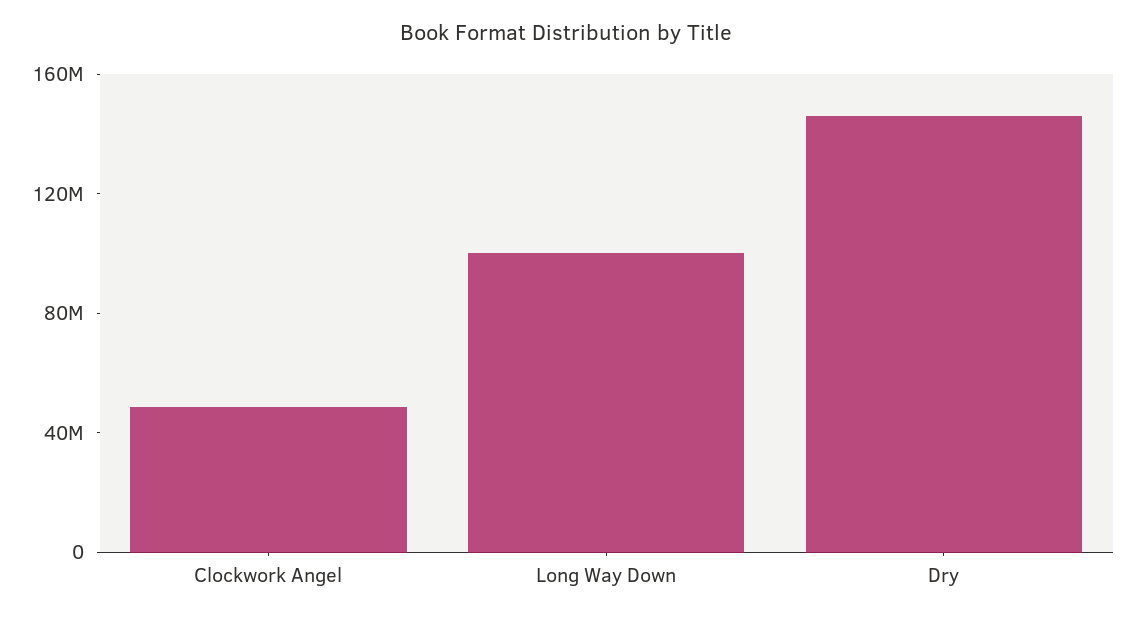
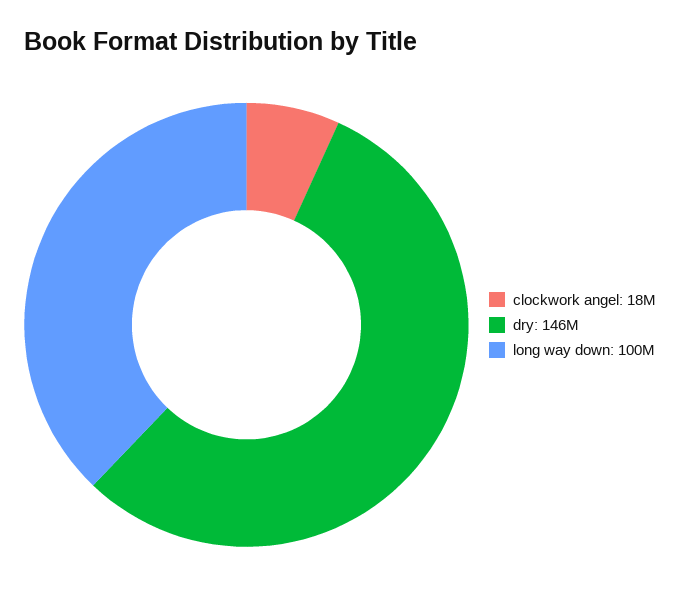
Clockwork Angel: 50000000 -> 18000000

